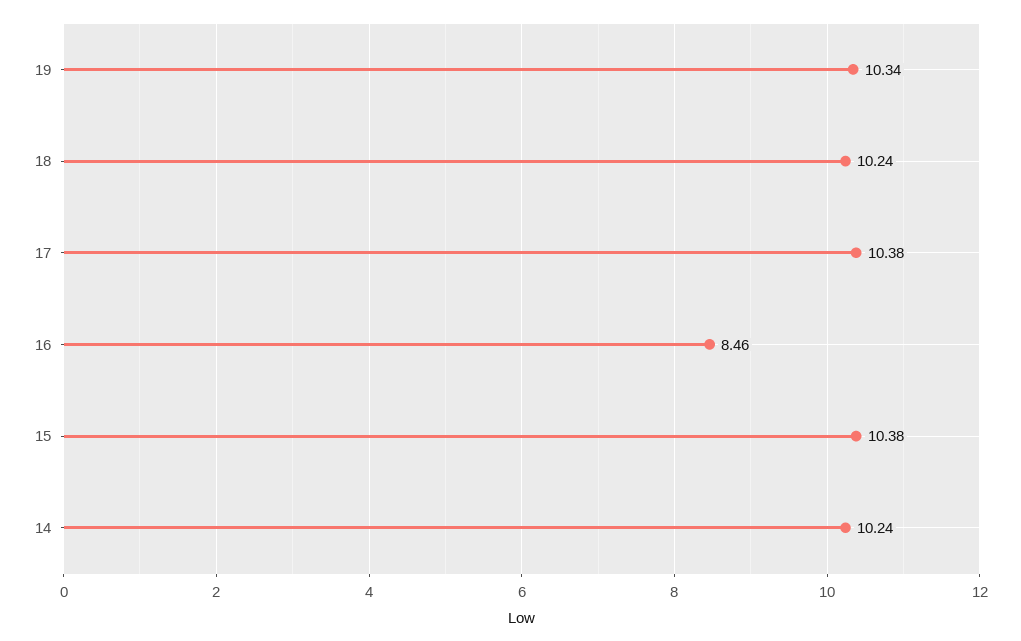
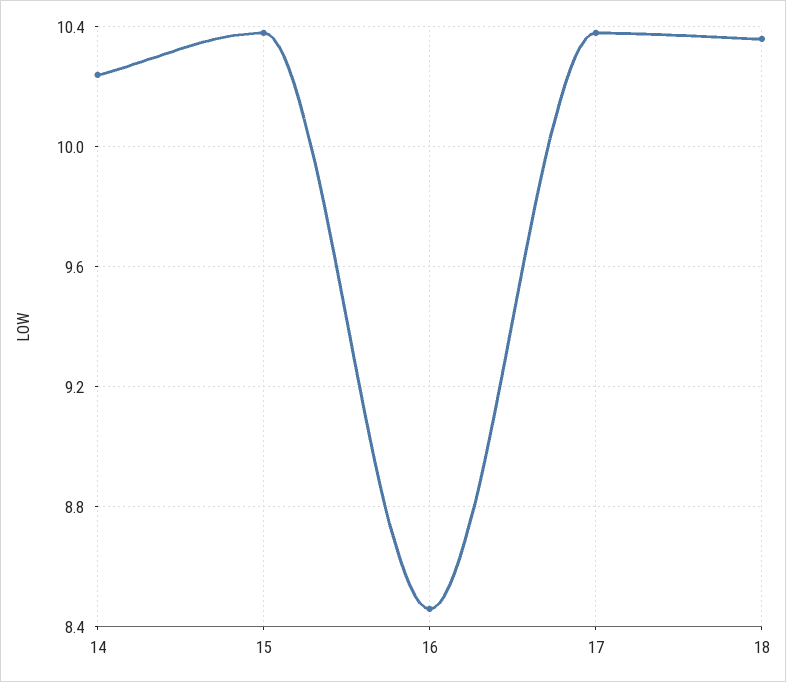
19: 10.34 -> none
18: 10.24 -> 10.35

